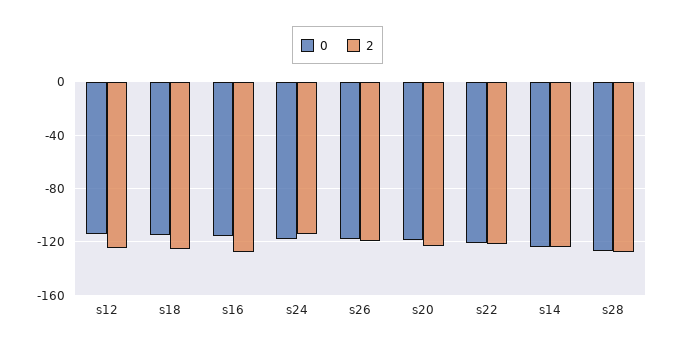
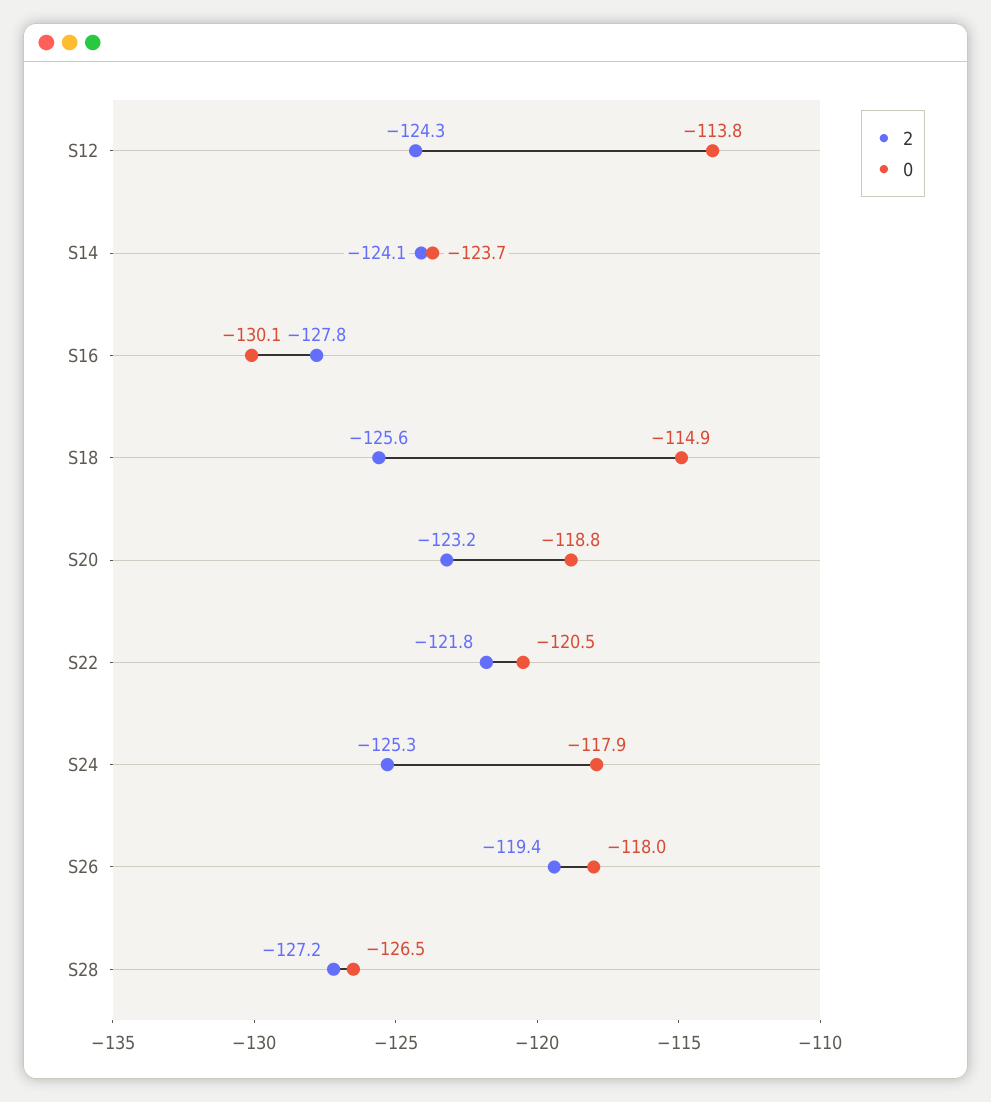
0, s16: -115 -> -130.1
2, s24: -115 -> -125.3

